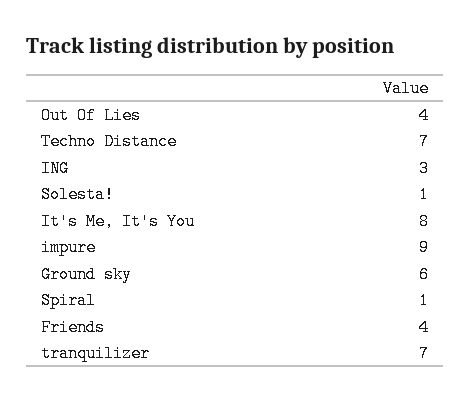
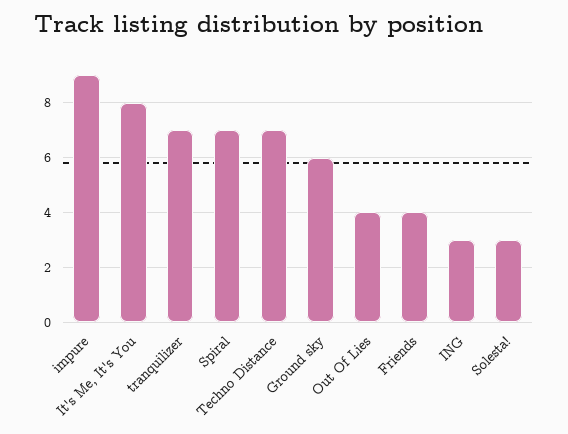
Solesta!: 1 -> 3
Spiral: 1 -> 7

